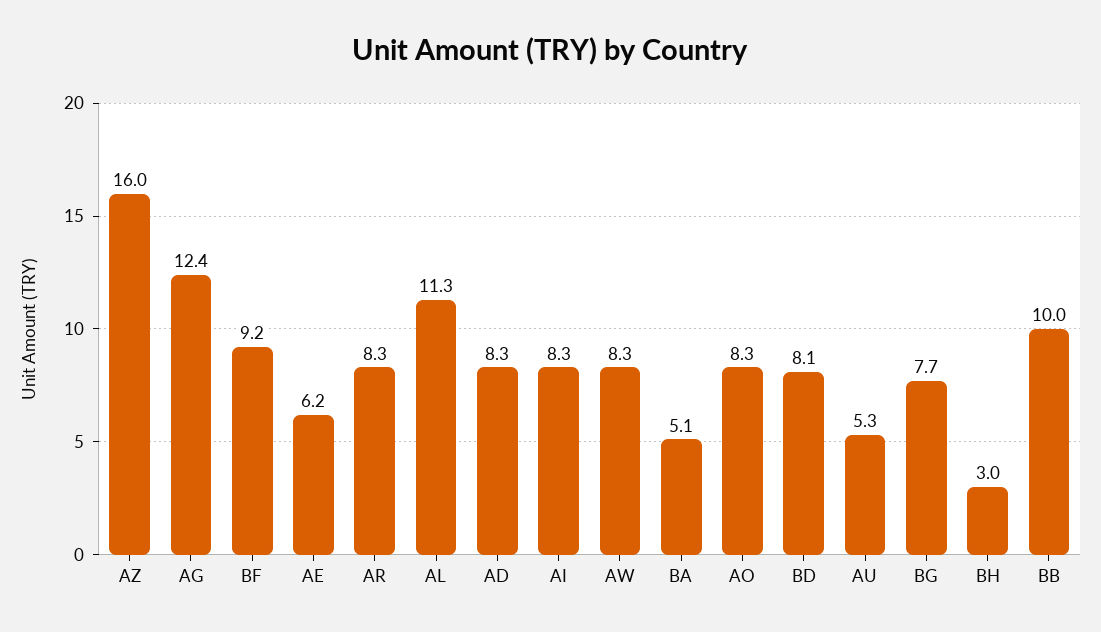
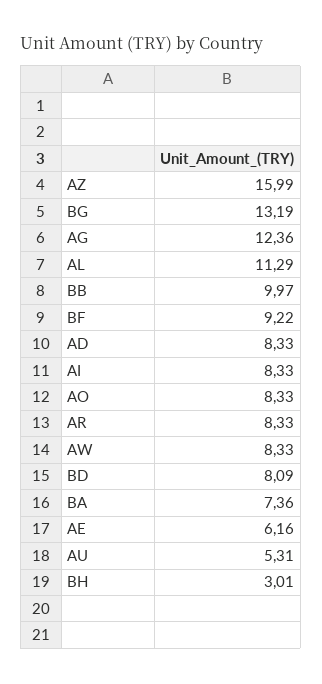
BA: 5.1 -> 7.36
BG: 7.7 -> 13.19

